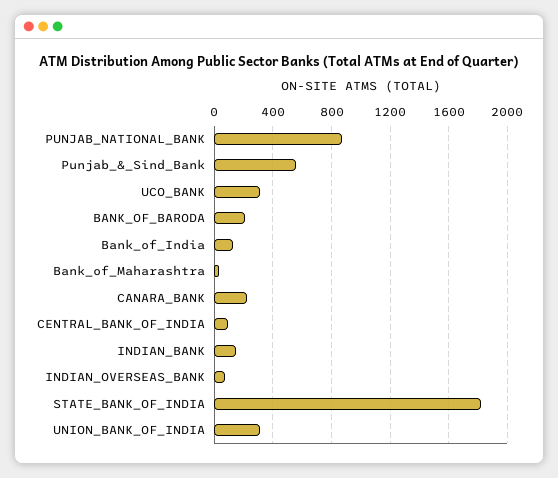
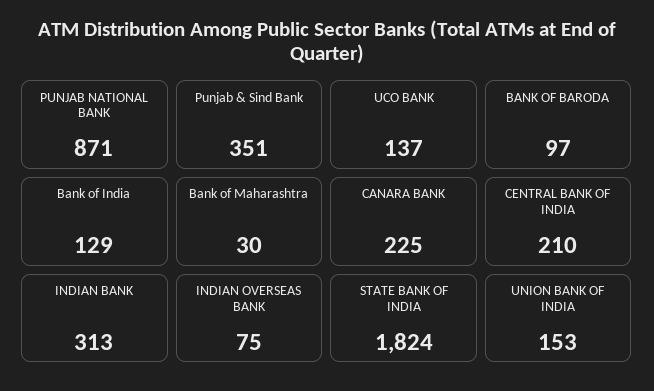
Punjab_&_Sind_Bank: 550 -> 351
UCO_BANK: 300 -> 137
BANK_OF_BARODA: 200 -> 97
CENTRAL_BANK_OF_INDIA: 100 -> 210
INDIAN_BANK: 150 -> 313
UNION_BANK_OF_INDIA: 300 -> 153

